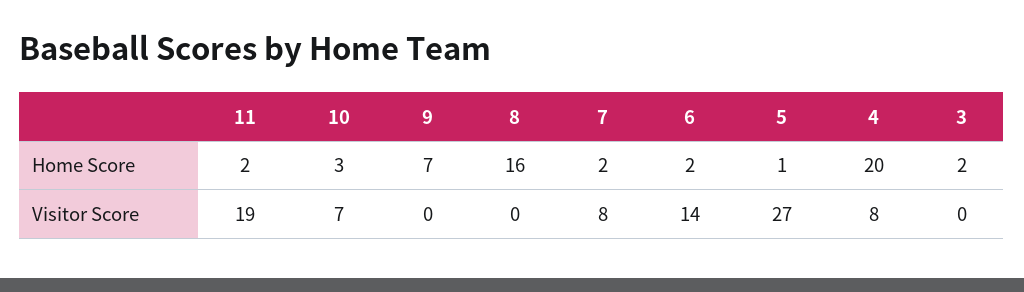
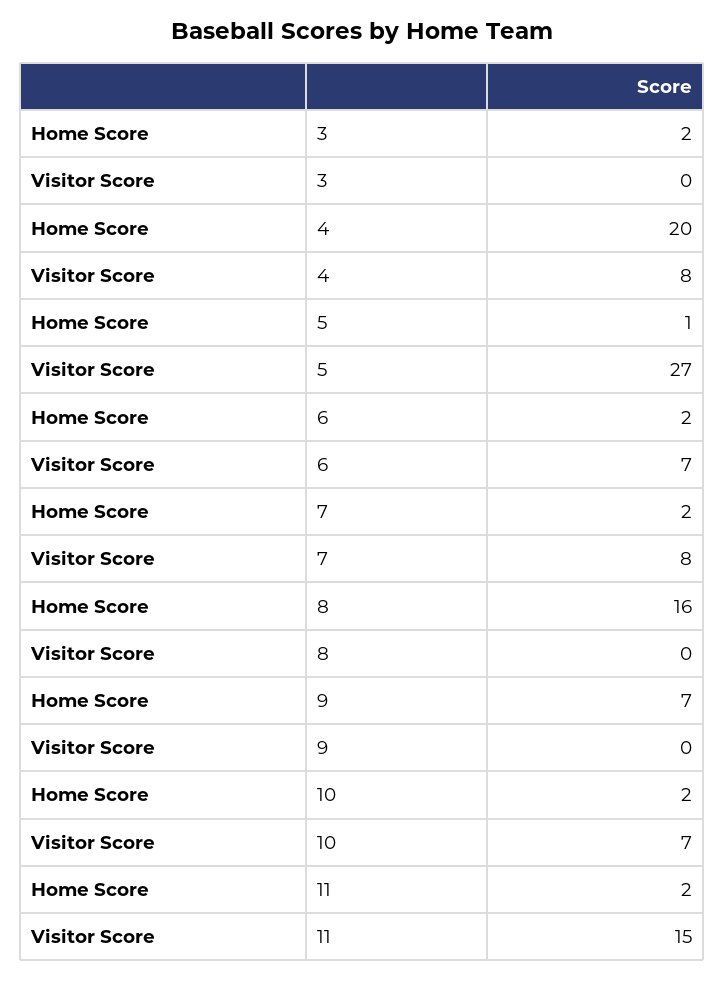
10, Home Score: 3 -> 2
11, Visitor Score: 19 -> 15
6, Visitor Score: 14 -> 7

